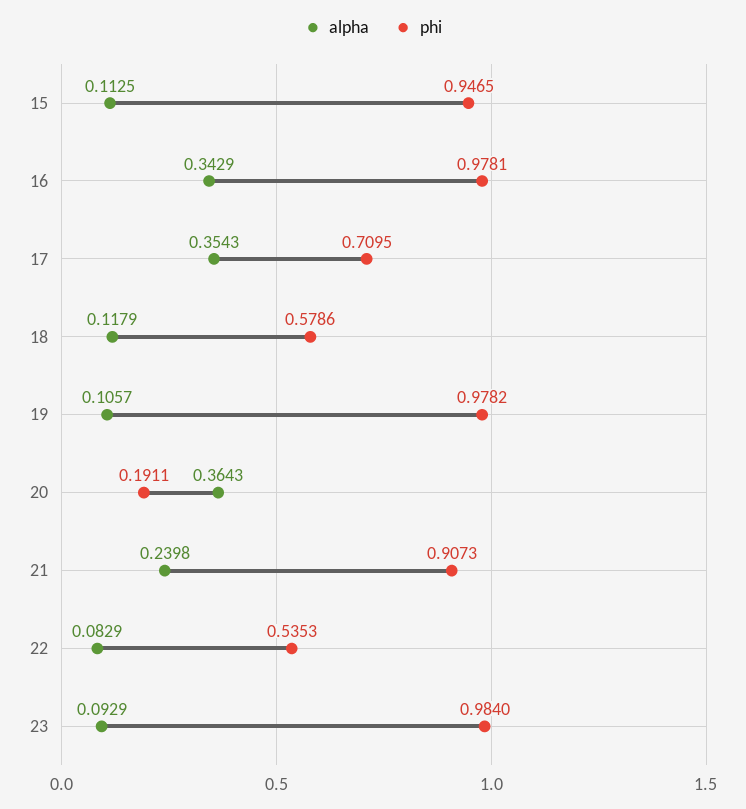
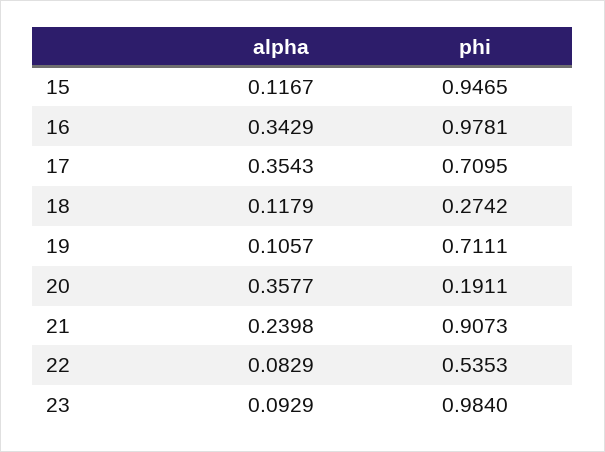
alpha, 15: 0.1125 -> 0.1167
phi, 18: 0.5786 -> 0.2742
phi, 19: 0.9782 -> 0.7111
alpha, 20: 0.3643 -> 0.3577

